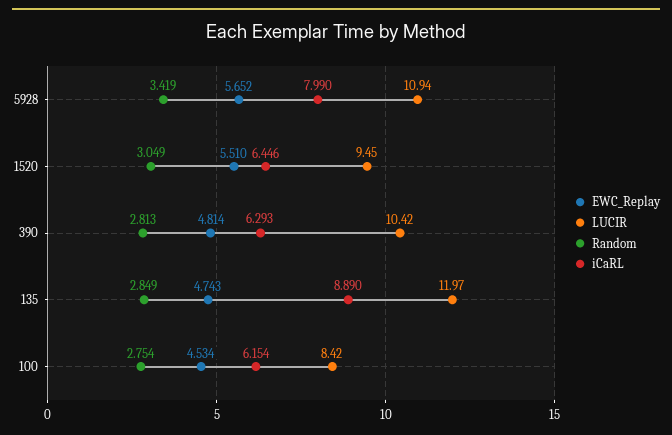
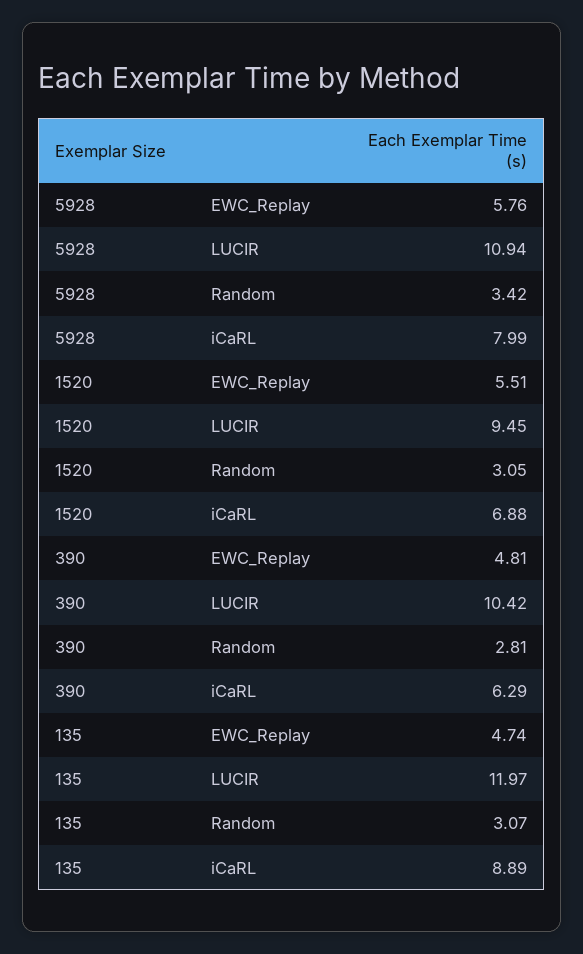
EWC_Replay, 5928: 5.652 -> 5.76
iCaRL, 1520: 6.446 -> 6.88
Random, 135: 2.849 -> 3.07
EWC_Replay, 100: 4.534 -> none
LUCIR, 100: 8.42 -> none
Random, 100: 2.754 -> none
iCaRL, 100: 6.154 -> none

